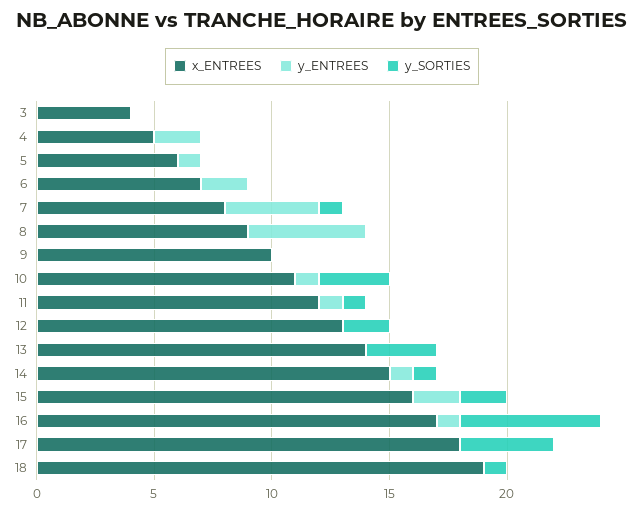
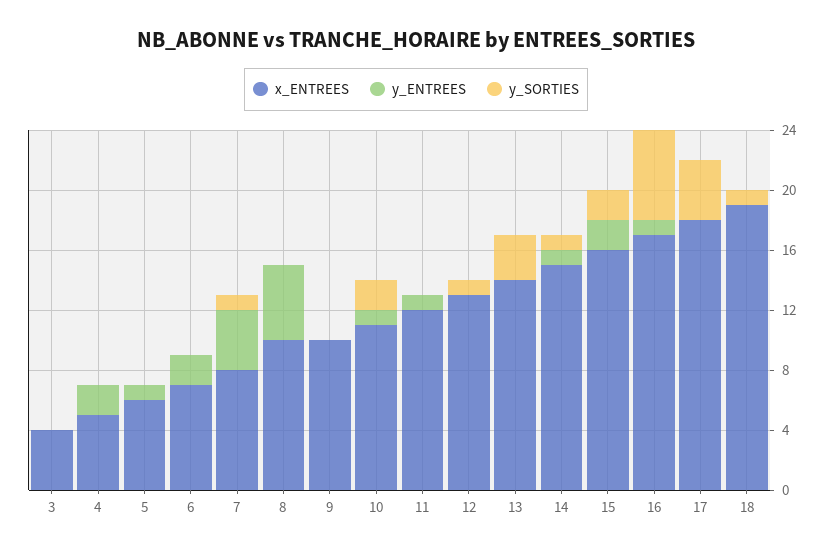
x_ENTREES, 8: 9 -> 10
y_SORTIES, 10: 3 -> 2
y_SORTIES, 11: 1 -> 0
y_SORTIES, 12: 2 -> 1

